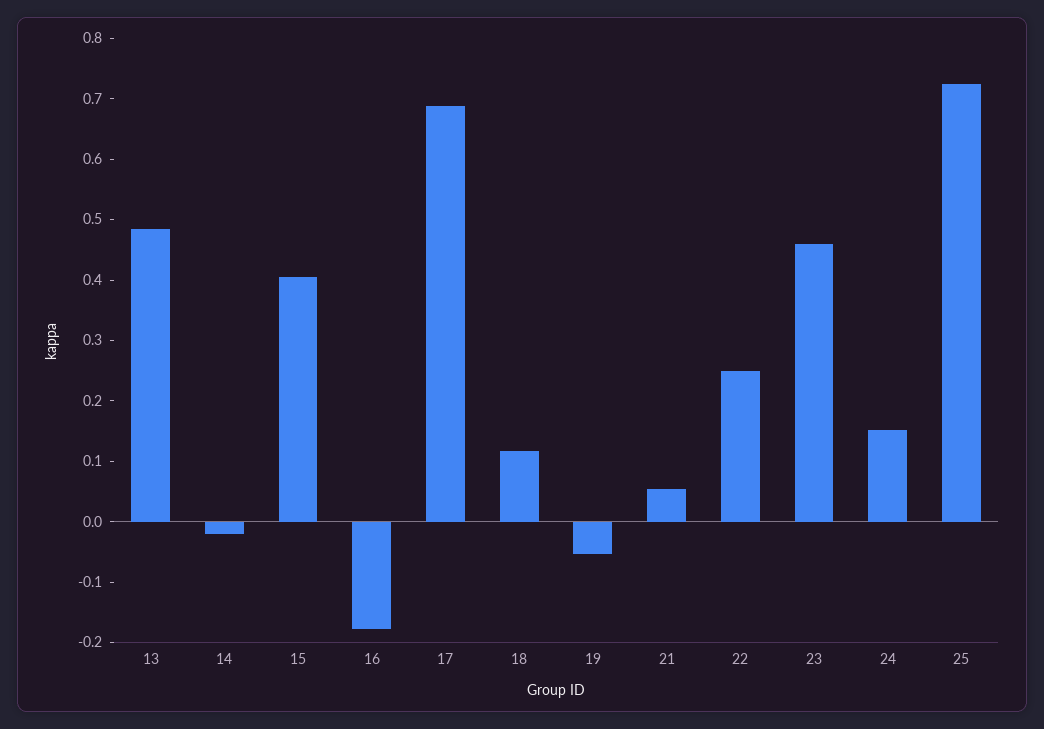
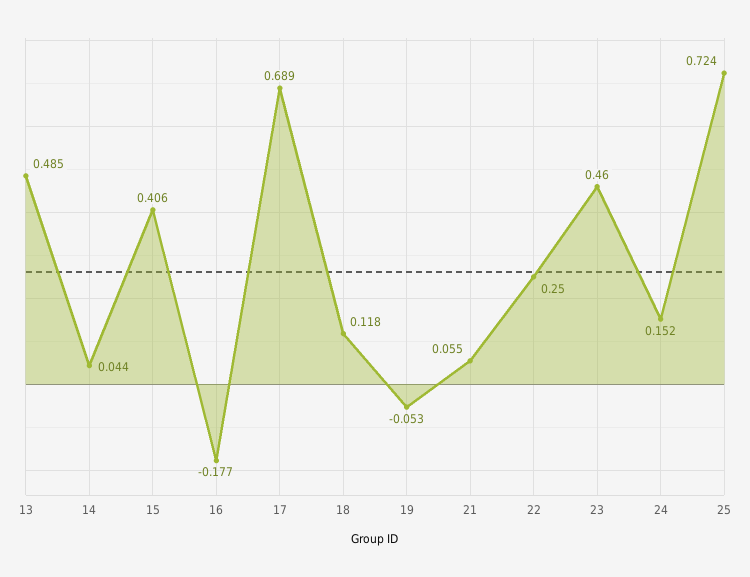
14: -0.02 -> 0.044

